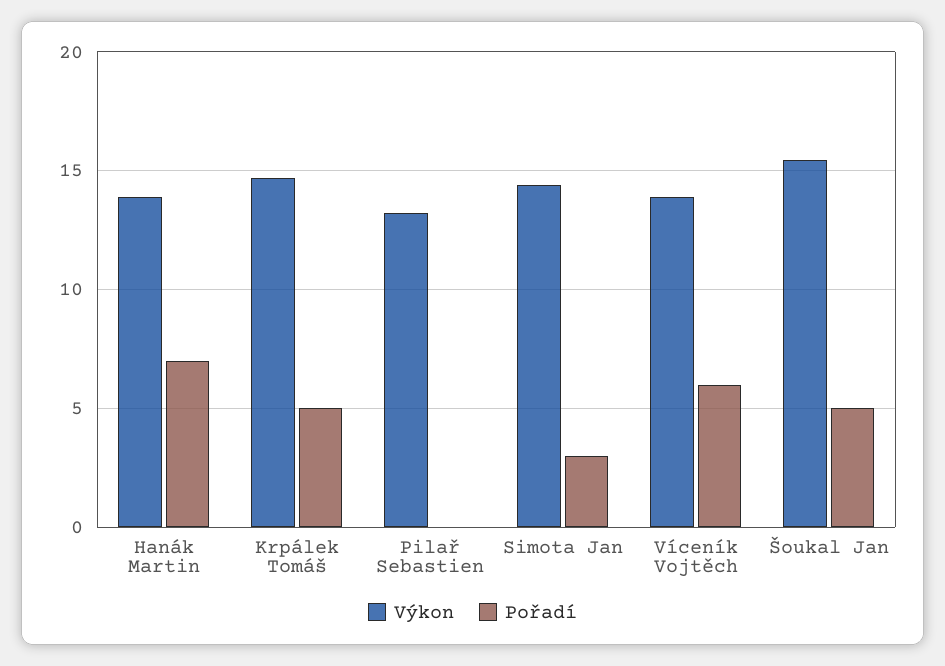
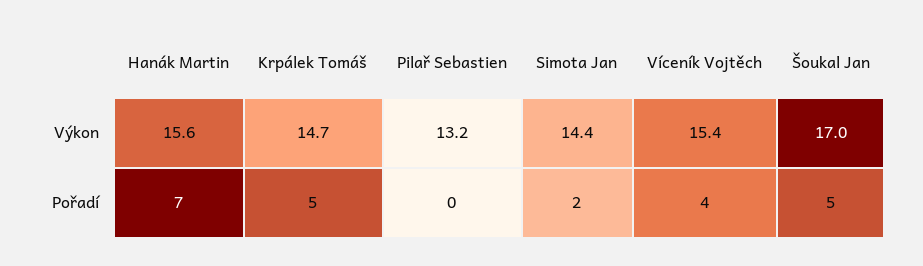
Výkon, Hanák Martin: 14 -> 15.6
Pořadí, Simota Jan: 3 -> 2
Výkon, Víceník Vojtěch: 14 -> 15.4
Pořadí, Víceník Vojtěch: 6 -> 4
Výkon, Šoukal Jan: 15.5 -> 17

